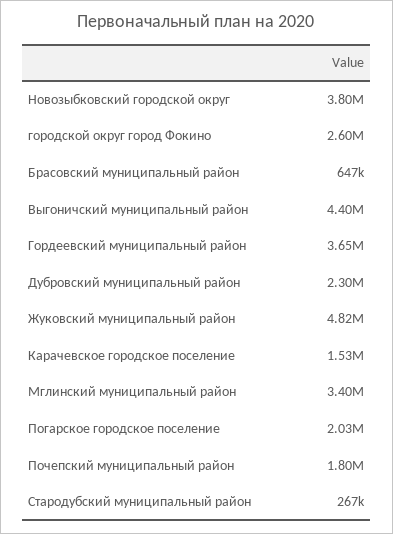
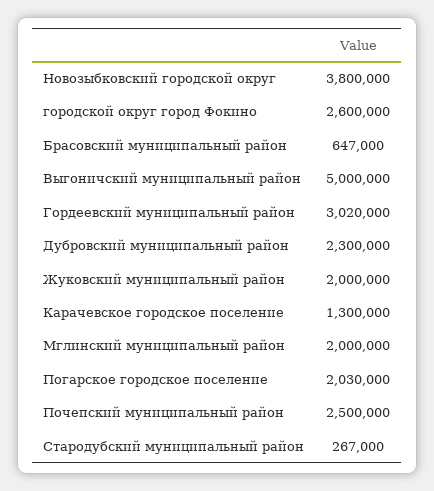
Выгоничский муниципальный район: 4400000 -> 5000000
Гордеевский муниципальный район: 3650000 -> 3020000
Жуковский муниципальный район: 4820000 -> 2000000
Карачевское городское поселение: 1530000 -> 1300000
Мглинский муниципальный район: 3400000 -> 2000000
Почепский муниципальный район: 1800000 -> 2500000

